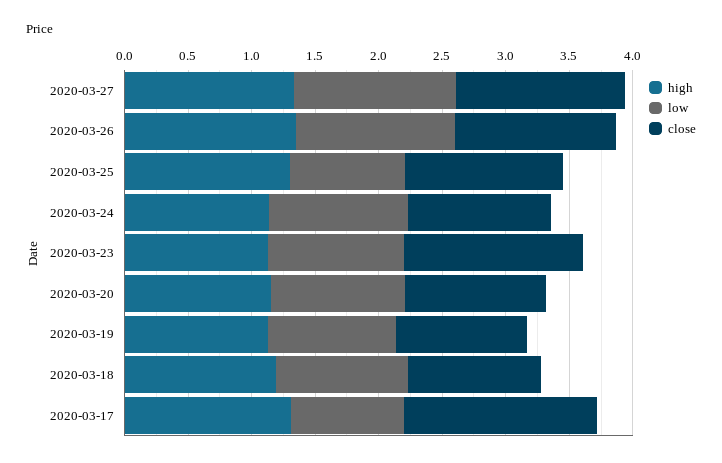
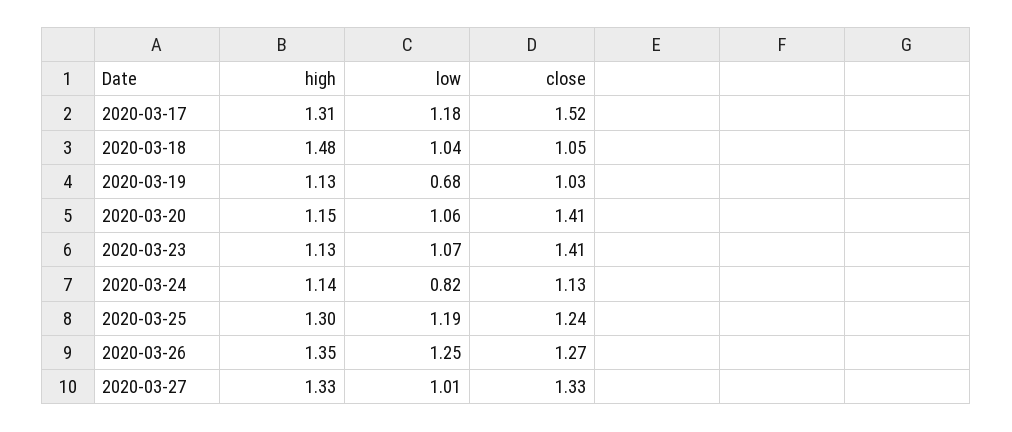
low, 2020-03-27: 1.3 -> 1.01
low, 2020-03-25: 0.9 -> 1.19
low, 2020-03-24: 1.1 -> 0.82
close, 2020-03-20: 1.1 -> 1.41
low, 2020-03-19: 1 -> 0.68
high, 2020-03-18: 1.2 -> 1.48
low, 2020-03-17: 0.9 -> 1.18

